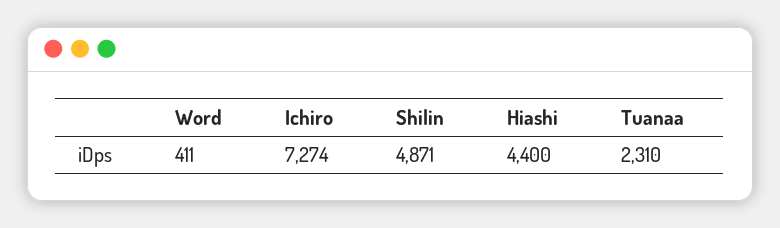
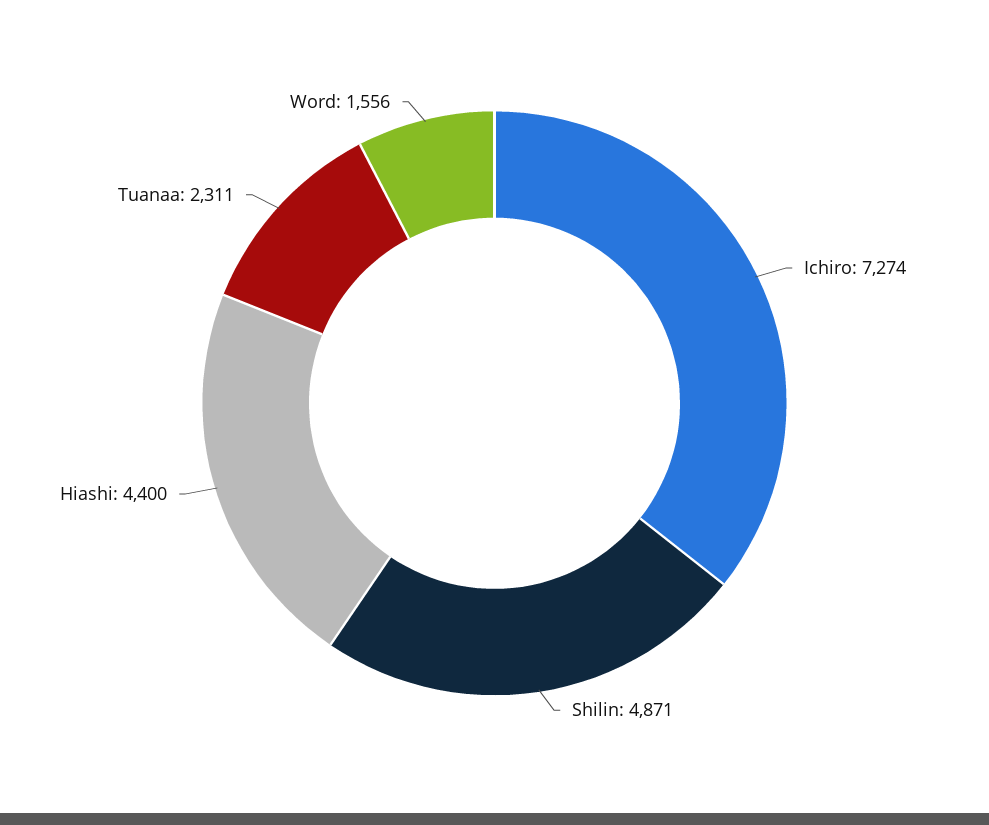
Word: 411 -> 1556
Tuanaa: 2310 -> 2311

